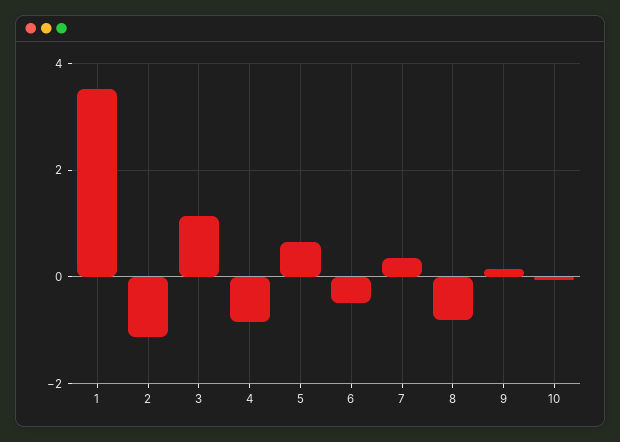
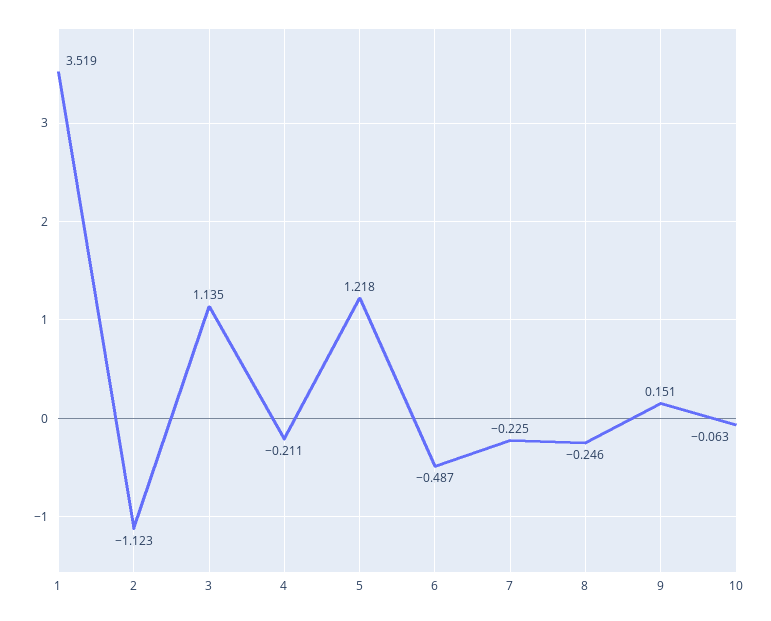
4: -0.8 -> -0.211
5: 0.6 -> 1.218
7: 0.4 -> -0.225
8: -0.8 -> -0.246

